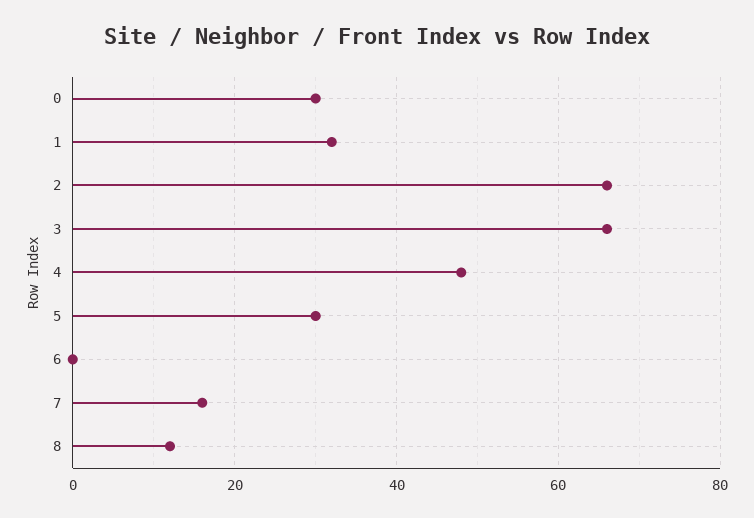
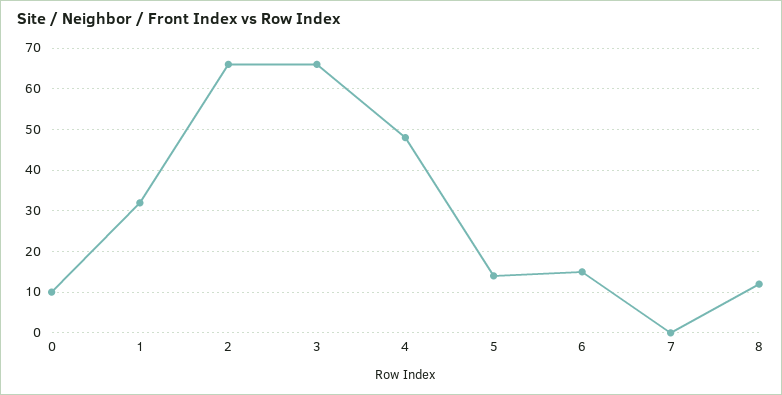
0: 30 -> 10
5: 30 -> 15
6: 0 -> 15
7: 15 -> 0

